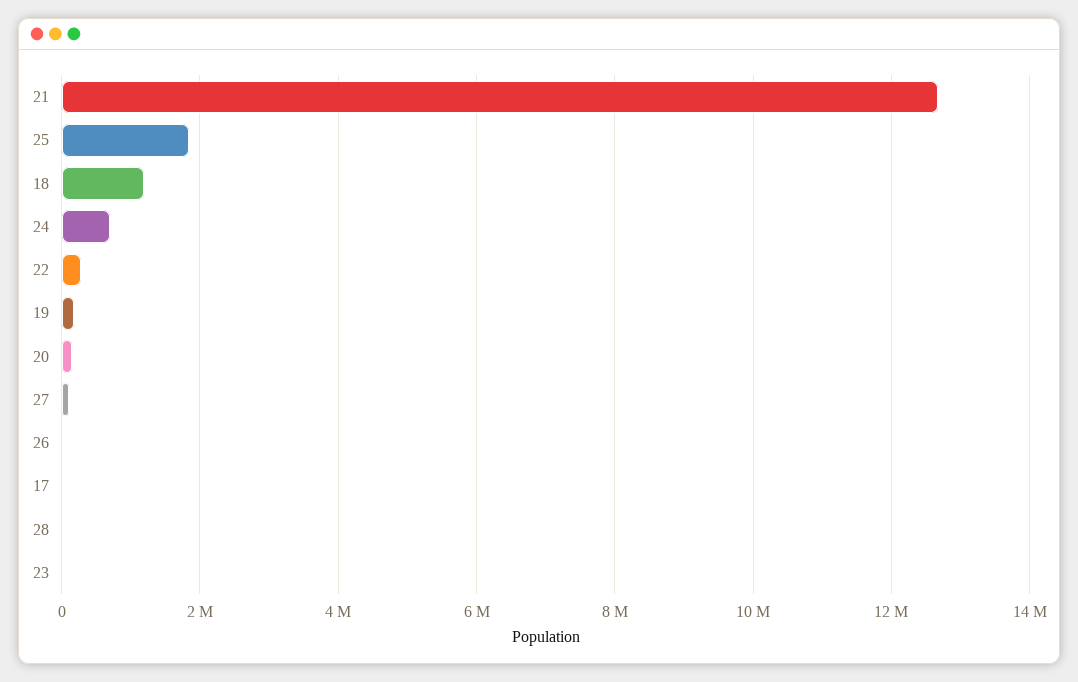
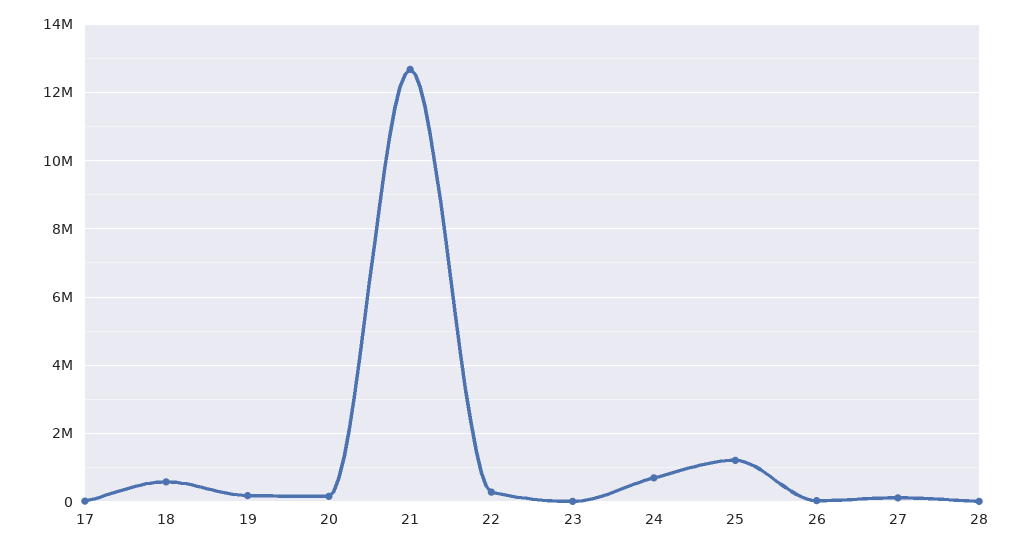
25: 1800000 -> 1200000
18: 1200000 -> 600000

